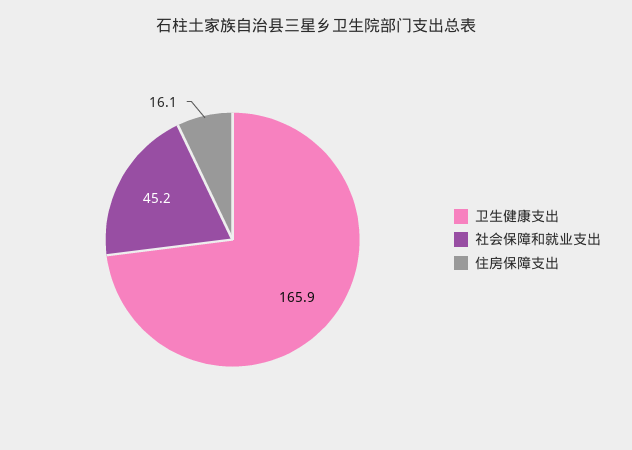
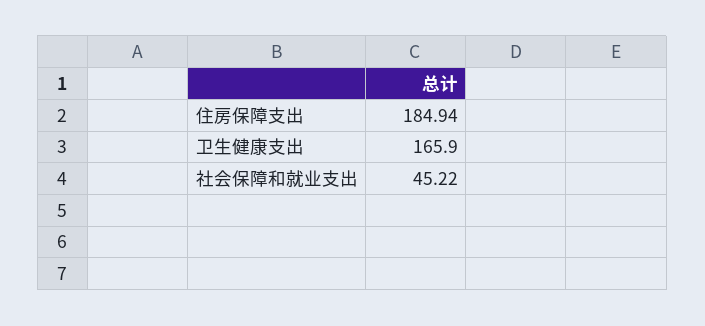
住房保障支出: 16.1 -> 184.94

